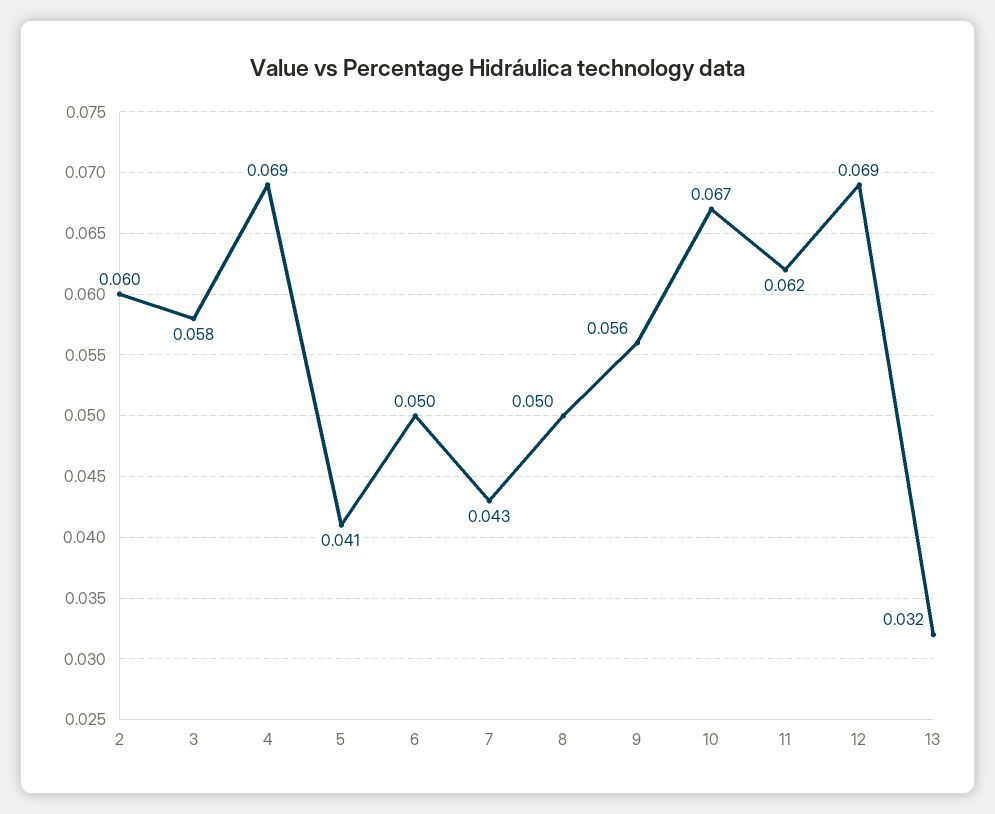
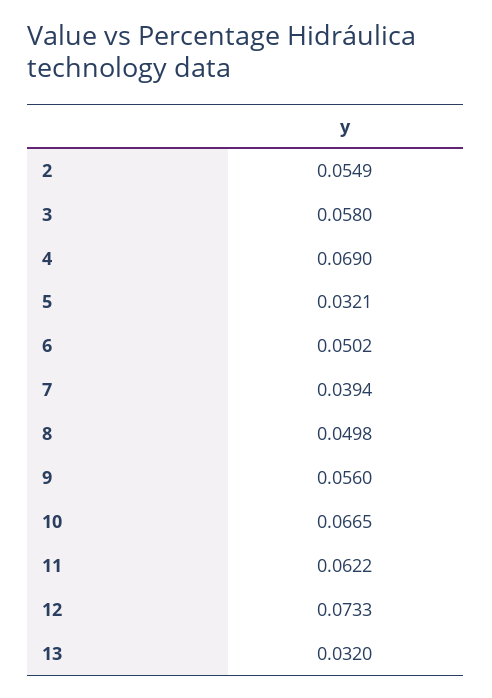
2: 0.06 -> 0.0549
5: 0.041 -> 0.0321
7: 0.043 -> 0.0394
12: 0.069 -> 0.0733

